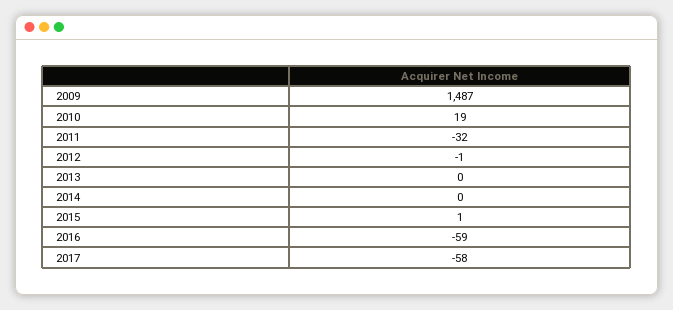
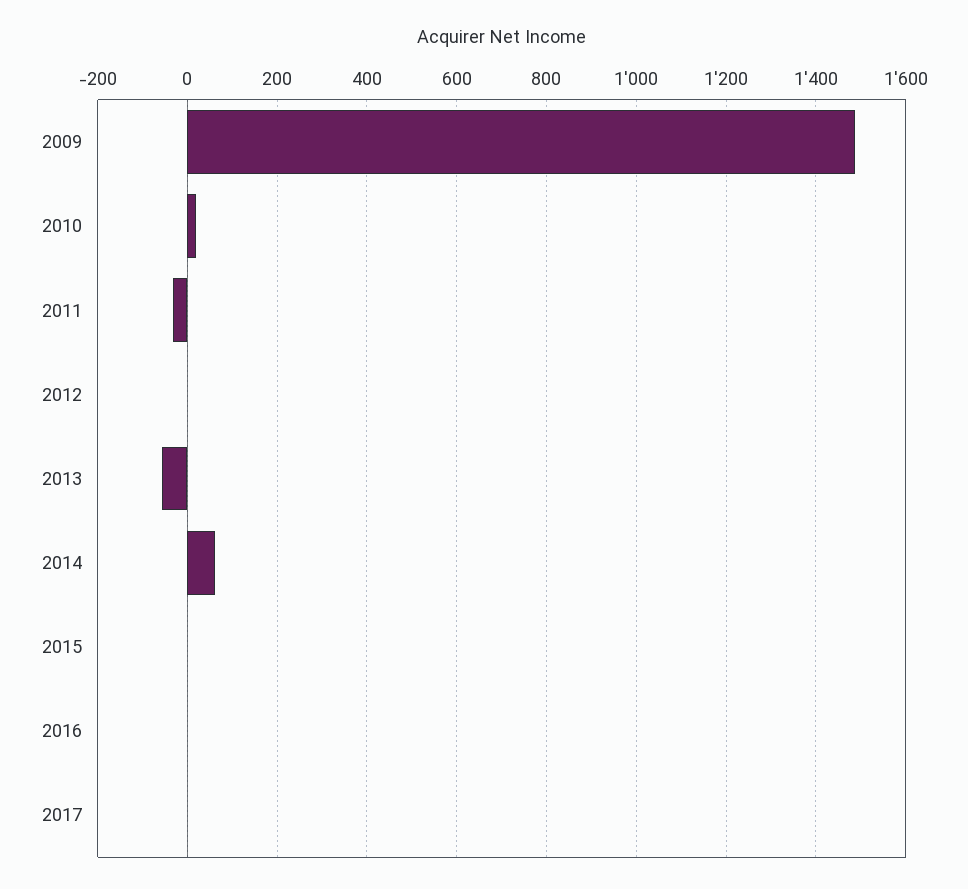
2013: 0 -> -60
2014: 0 -> 60
2016: -59 -> 0
2017: -58 -> 0

